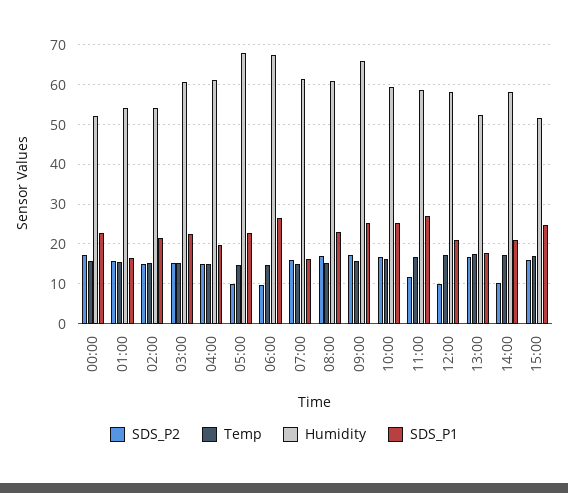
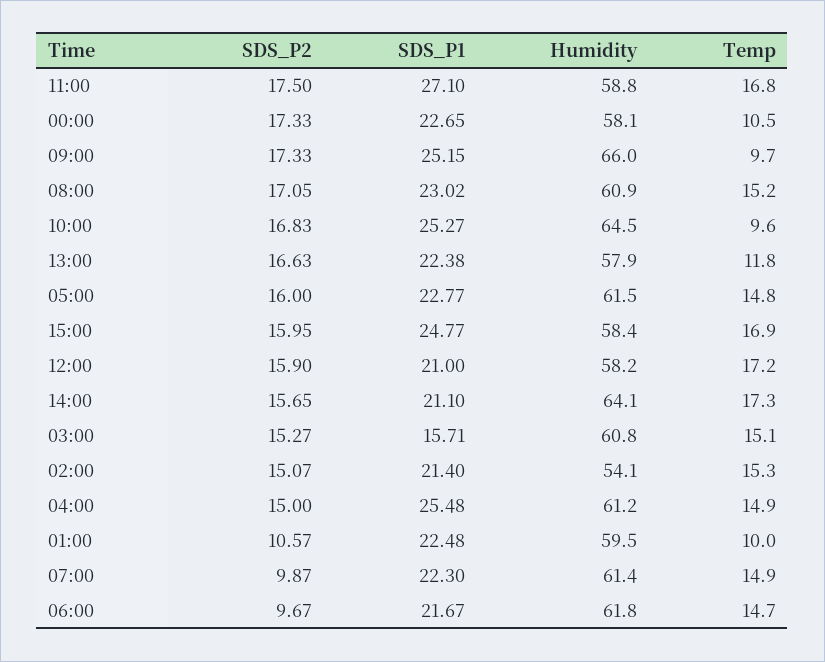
Temp, 00:00: 16 -> 10.5
Humidity, 00:00: 52 -> 58.1
SDS_P2, 01:00: 16 -> 10.57
Temp, 01:00: 16 -> 10
Humidity, 01:00: 54 -> 59.5
SDS_P1, 01:00: 16 -> 22.48
SDS_P1, 03:00: 22 -> 15.71
SDS_P1, 04:00: 20 -> 25.48
SDS_P2, 05:00: 10 -> 16
Humidity, 05:00: 68 -> 61.5
Humidity, 06:00: 68 -> 61.8
SDS_P1, 06:00: 26 -> 21.67
SDS_P2, 07:00: 16 -> 9.87
SDS_P1, 07:00: 16 -> 22.3
Temp, 09:00: 16 -> 9.7
Temp, 10:00: 16 -> 9.6
Humidity, 10:00: 60 -> 64.5
SDS_P2, 11:00: 12 -> 17.5
SDS_P2, 12:00: 10 -> 15.9
Temp, 13:00: 18 -> 11.8
Humidity, 13:00: 52 -> 57.9
SDS_P1, 13:00: 18 -> 22.38
SDS_P2, 14:00: 10 -> 15.65
Humidity, 14:00: 58 -> 64.1
Humidity, 15:00: 52 -> 58.4

